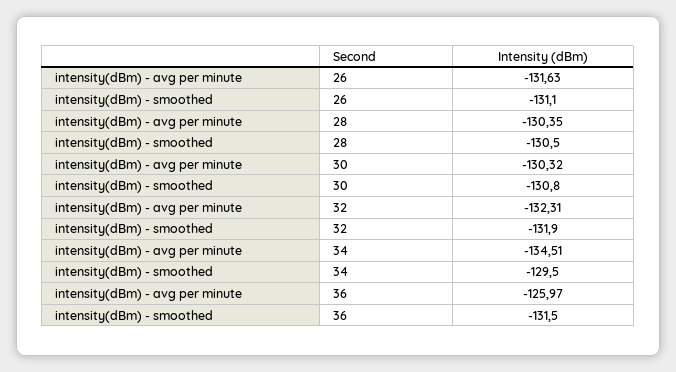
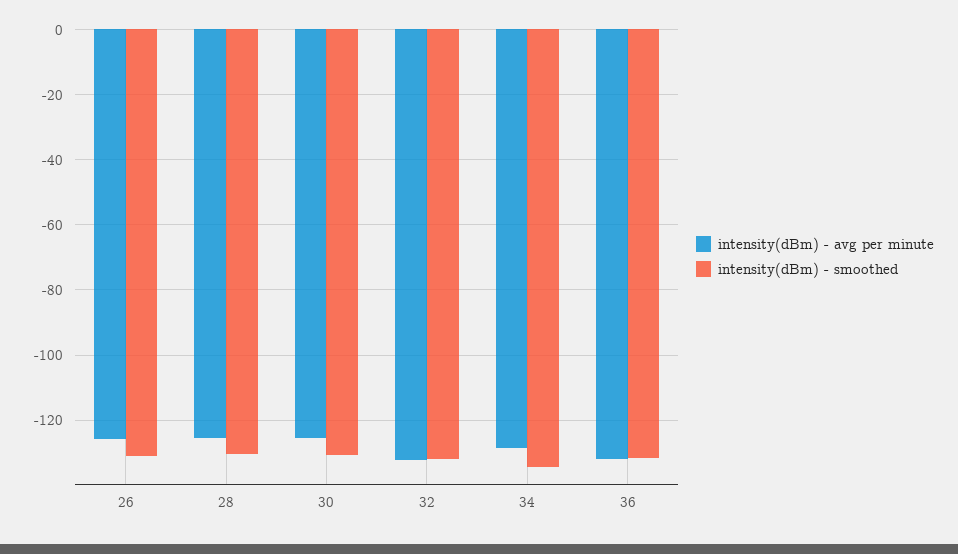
intensity(dBm) - avg per minute, 26: -131.63 -> -126
intensity(dBm) - avg per minute, 28: -130.35 -> -126
intensity(dBm) - avg per minute, 30: -130.32 -> -126
intensity(dBm) - avg per minute, 34: -134.51 -> -128
intensity(dBm) - smoothed, 34: -129.5 -> -134
intensity(dBm) - avg per minute, 36: -125.97 -> -132

